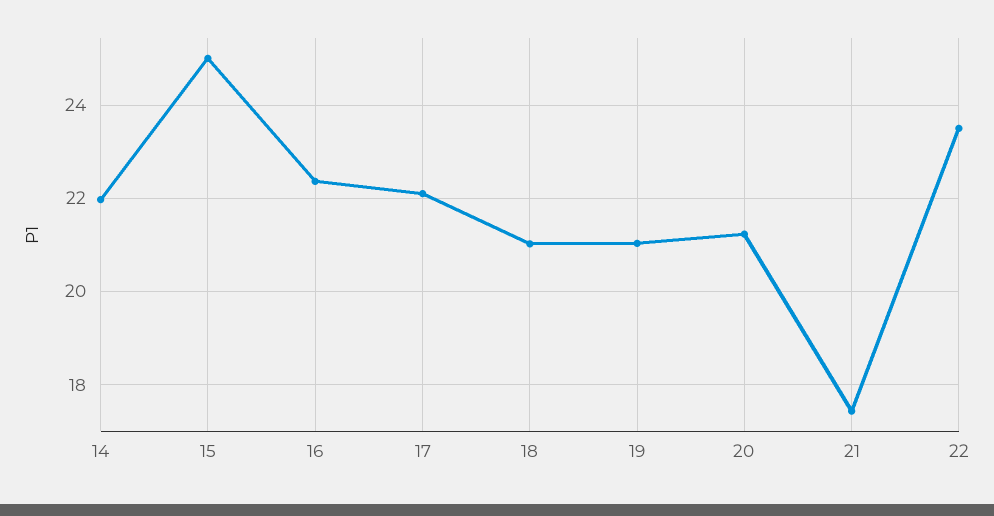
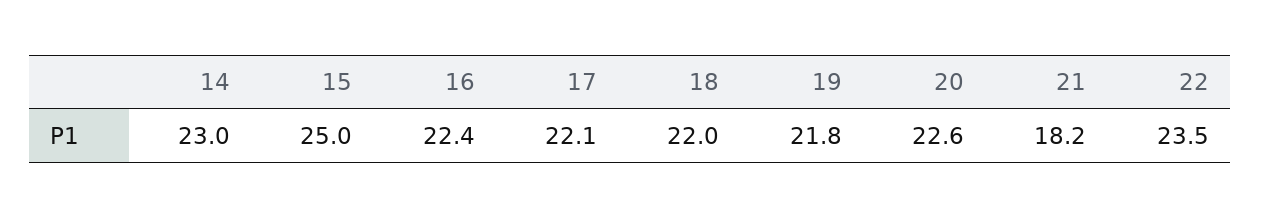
14: 22 -> 23
18: 21 -> 22
19: 21 -> 21.8
20: 21.2 -> 22.6
21: 17.4 -> 18.2

